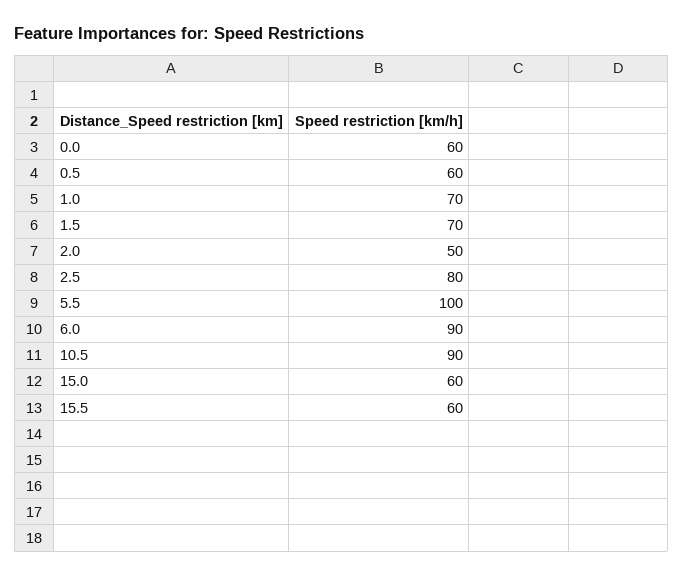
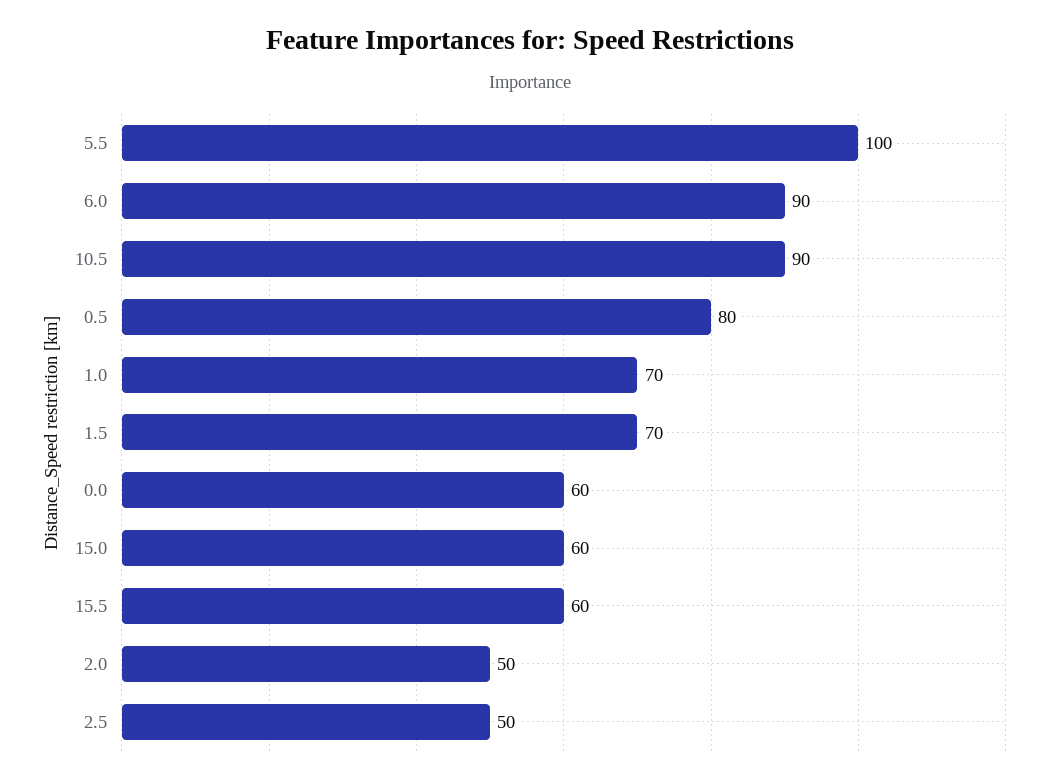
0.5: 60 -> 80
2.5: 80 -> 50

